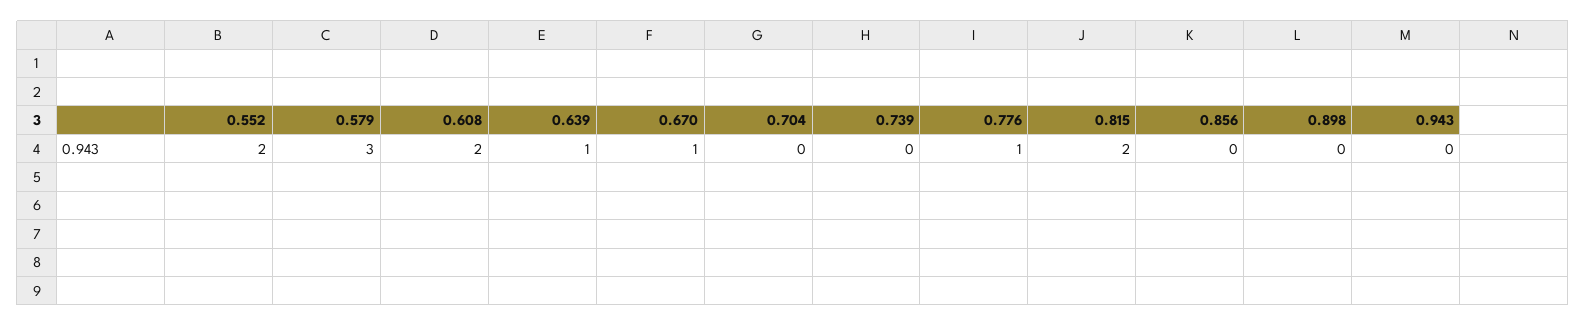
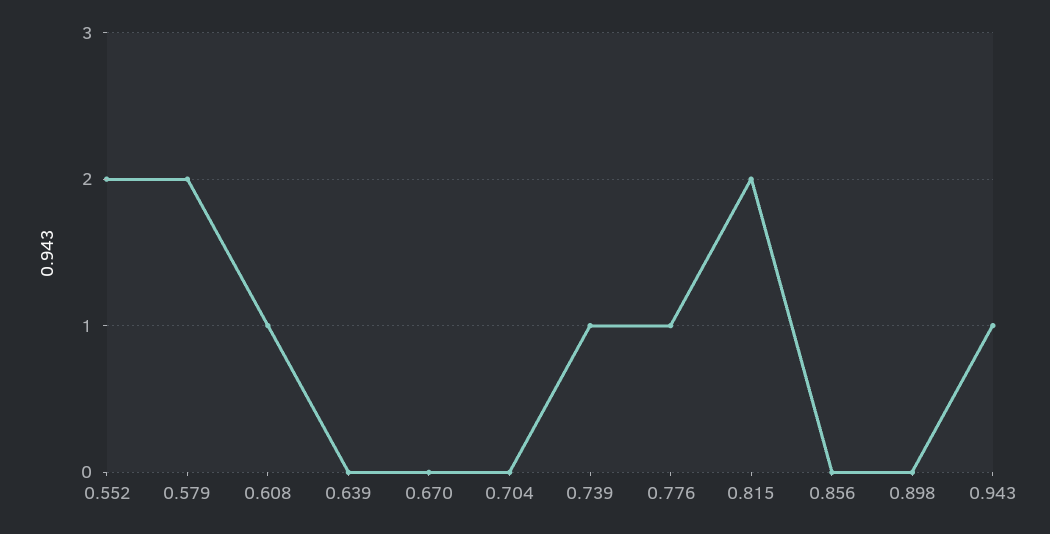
0.579: 3 -> 2
0.608: 2 -> 1
0.639: 1 -> 0
0.670: 1 -> 0
0.739: 0 -> 1
0.943: 0 -> 1

